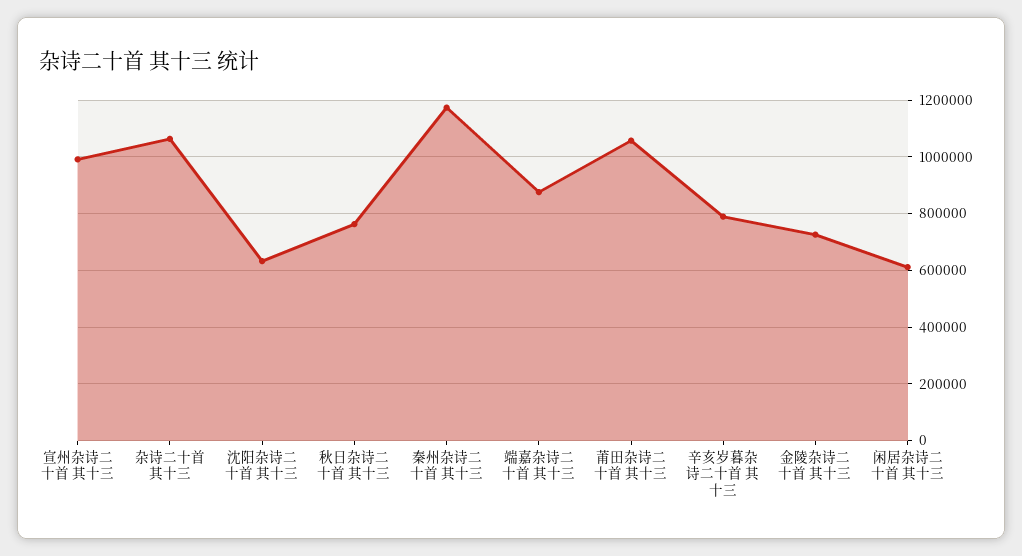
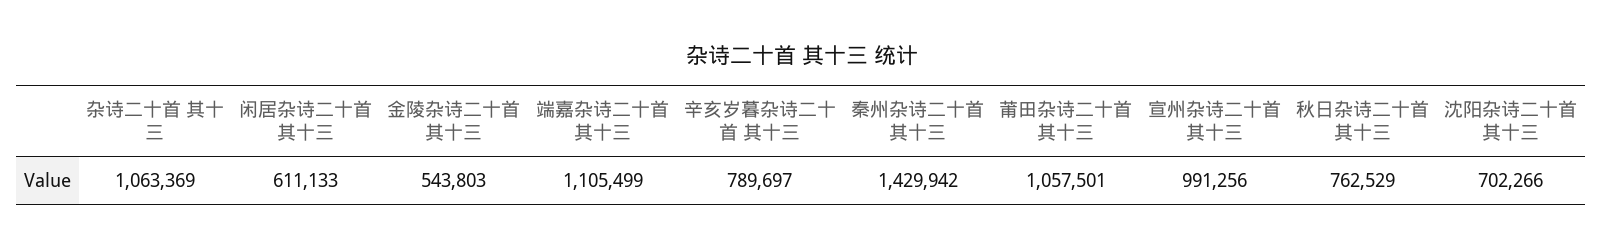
沈阳杂诗二十首 其十三: 625000 -> 702266
秦州杂诗二十首 其十三: 1175000 -> 1429942
端嘉杂诗二十首 其十三: 875000 -> 1105499
金陵杂诗二十首 其十三: 725000 -> 543803

